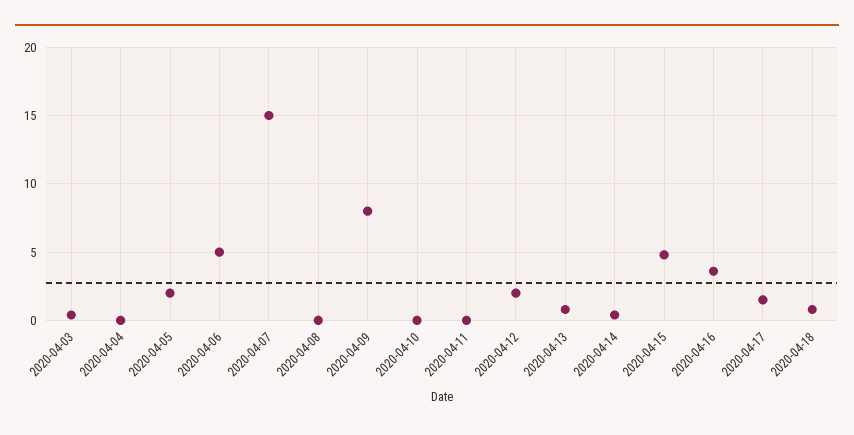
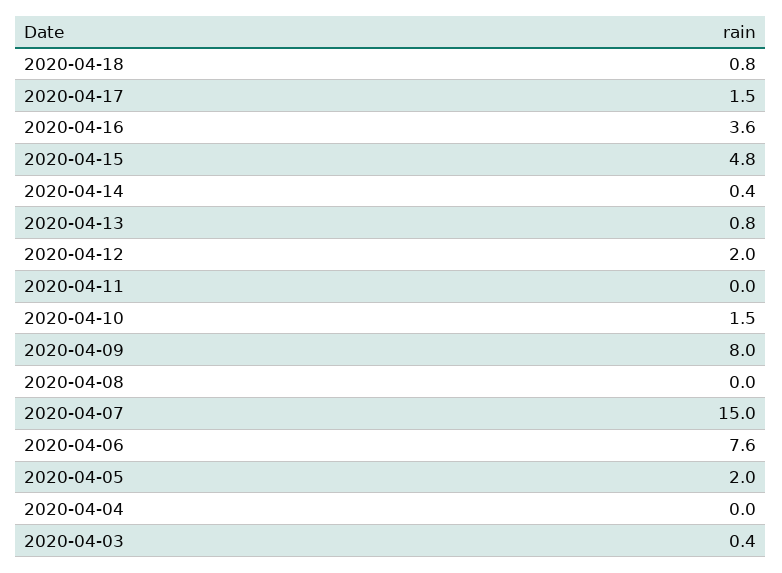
2020-04-06: 5 -> 7.6
2020-04-10: 0 -> 1.5

